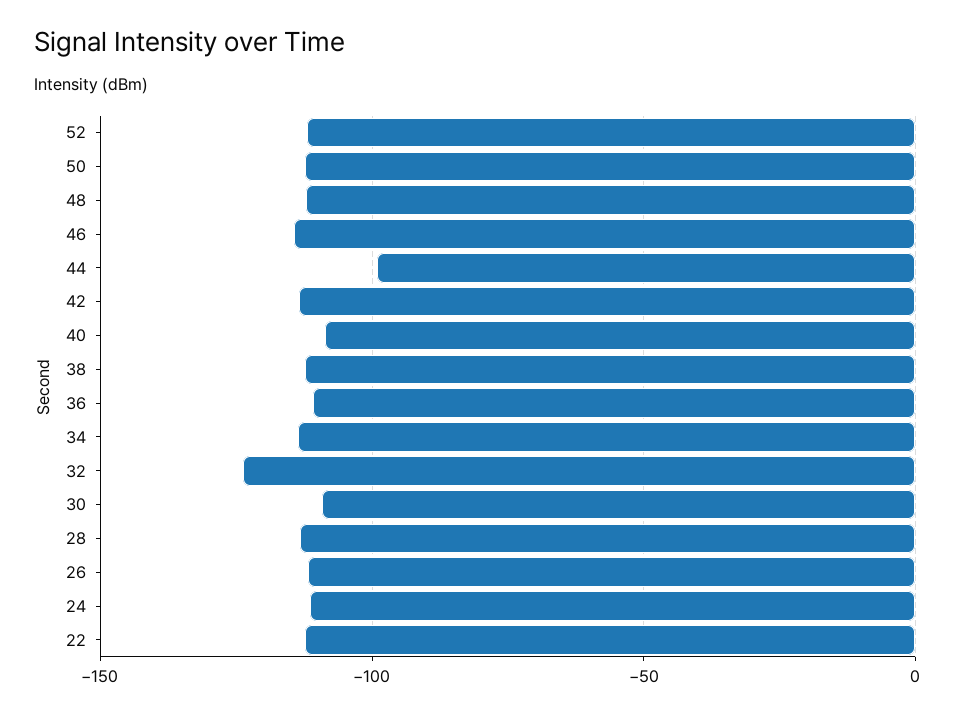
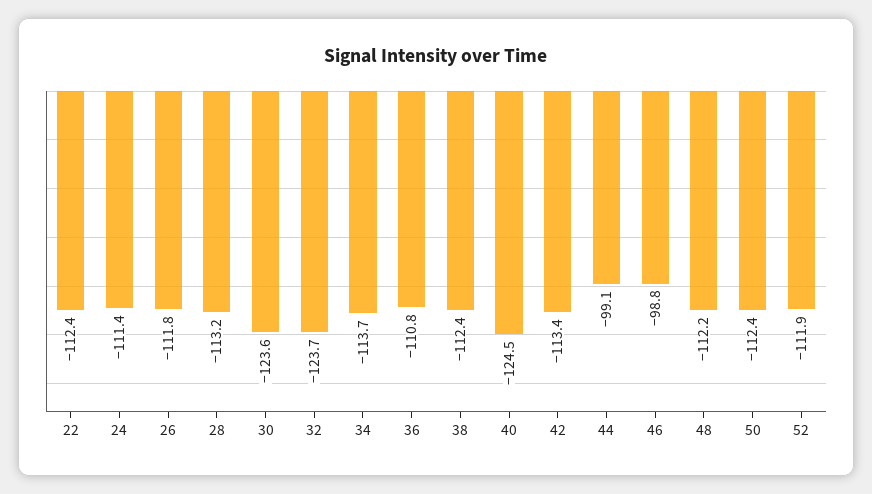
46: -115 -> -98.8
40: -110 -> -124.5
30: -110 -> -123.6

